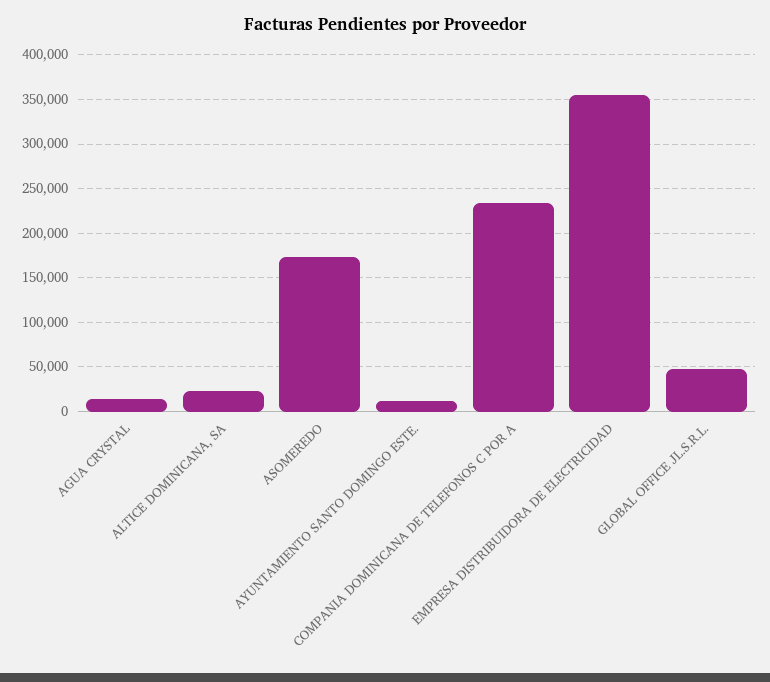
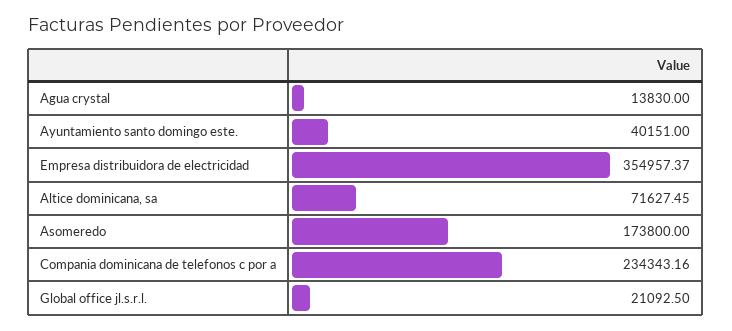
ALTICE DOMINICANA, SA: 20000 -> 71627.45
AYUNTAMIENTO SANTO DOMINGO ESTE.: 10000 -> 40151
GLOBAL OFFICE JL.S.R.L.: 50000 -> 21092.5

